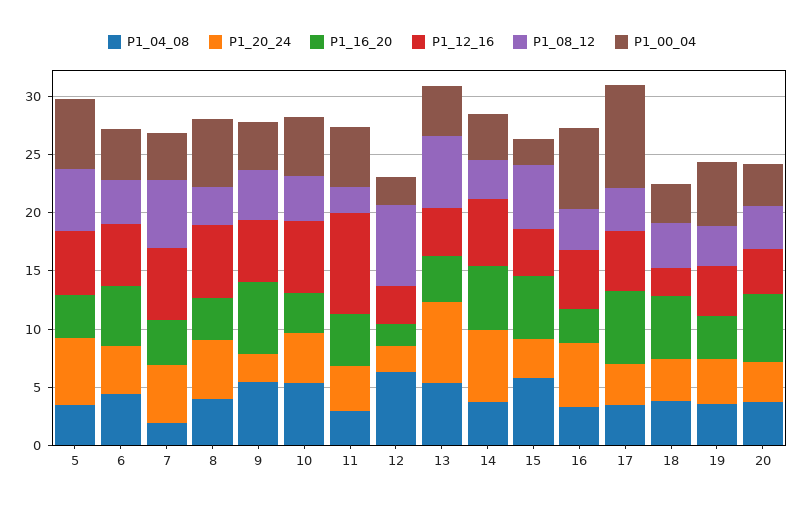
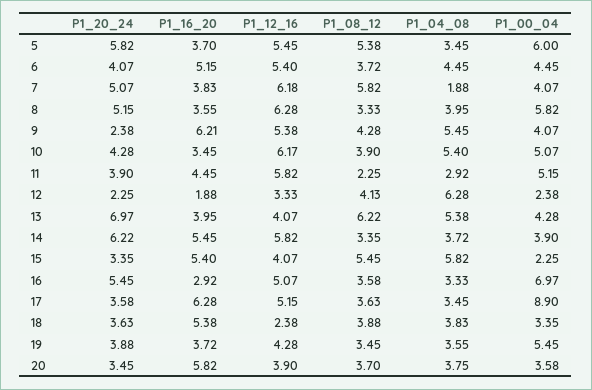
P1_12_16, 11: 9 -> 5.82
P1_08_12, 12: 7 -> 4.13

